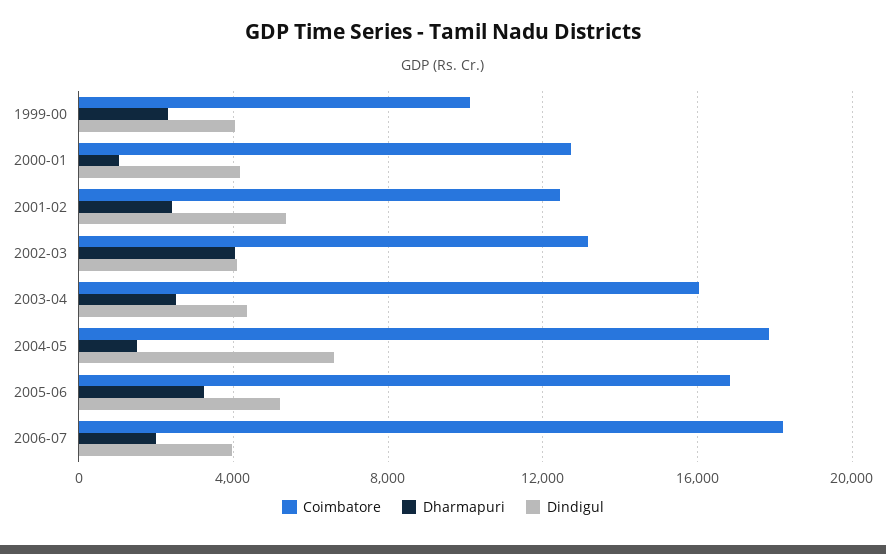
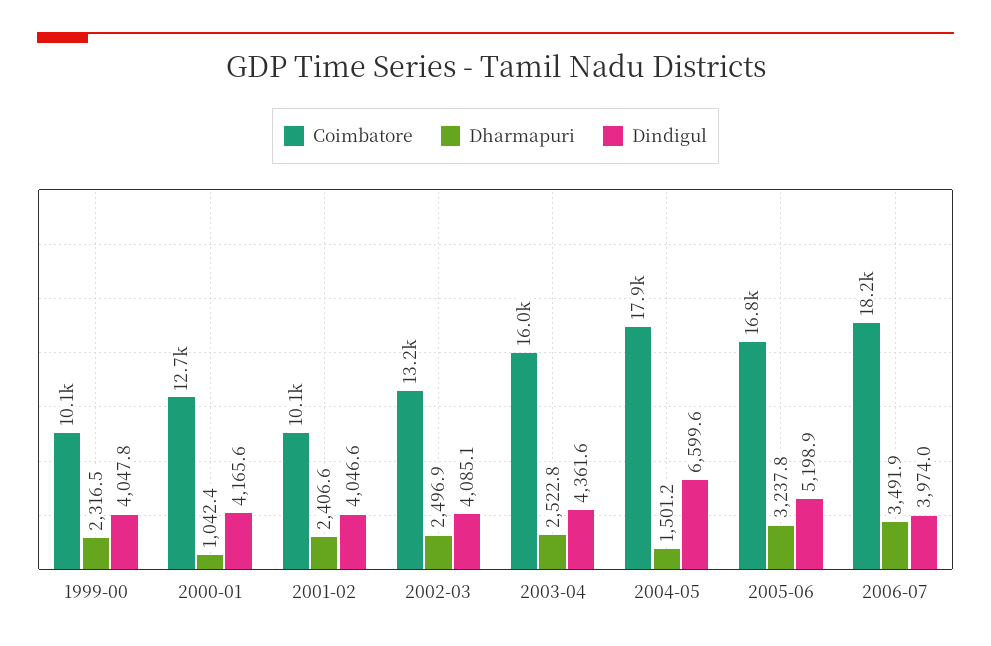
Coimbatore, 2001-02: 12500 -> 10100
Dindigul, 2001-02: 5500 -> 4046.6
Dharmapuri, 2002-03: 4000 -> 2496.9
Dharmapuri, 2006-07: 2000 -> 3491.9

